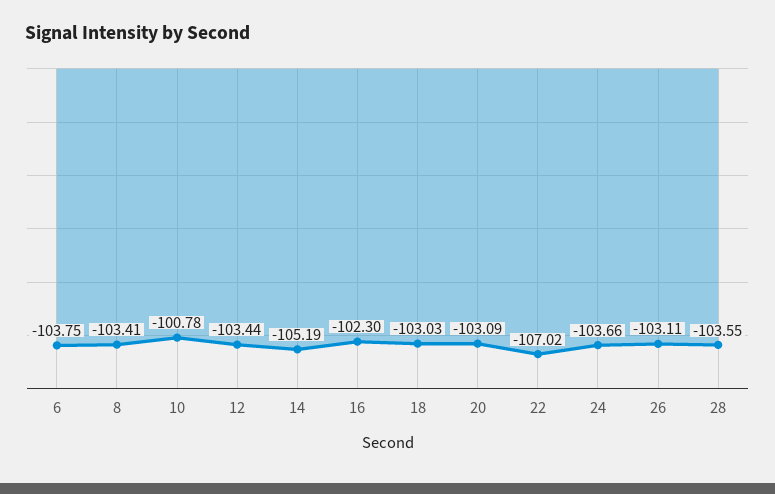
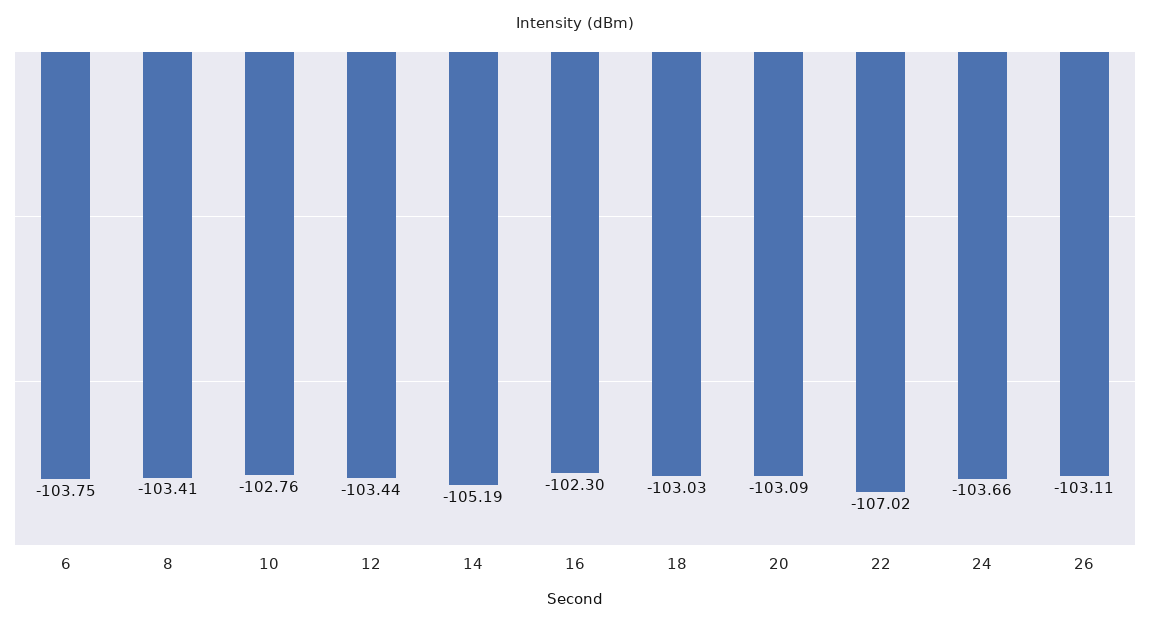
10: -100.78 -> -102.76
28: -103.55 -> none

